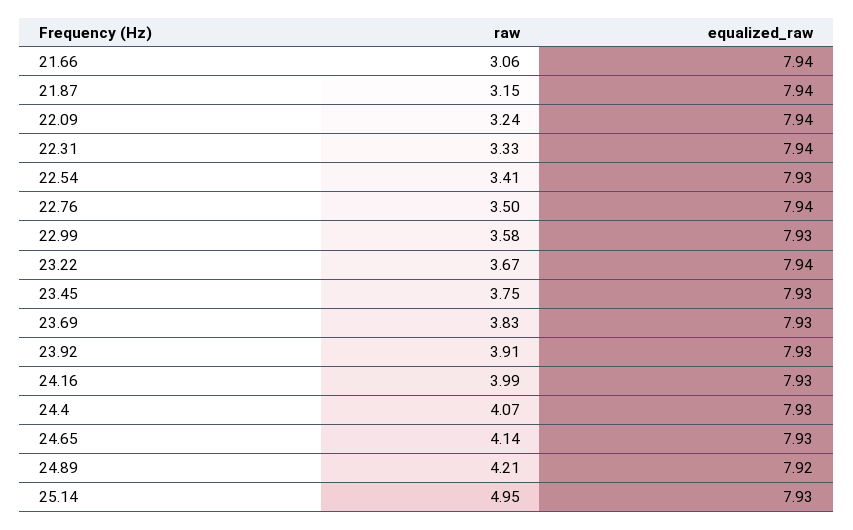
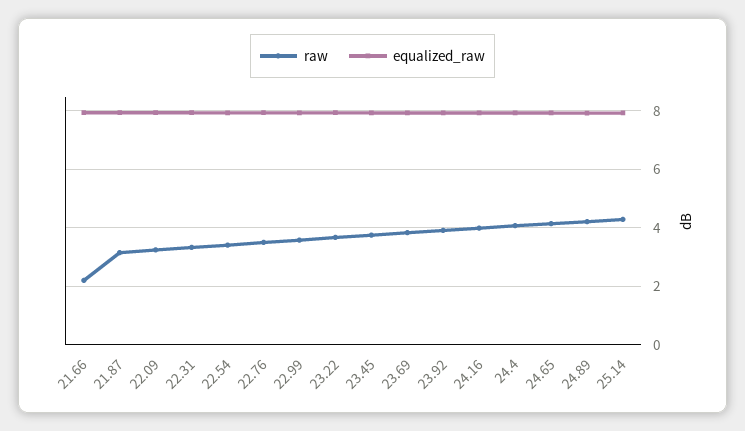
raw, 21.66: 3.06 -> 2.25
raw, 25.14: 4.95 -> 4.25

